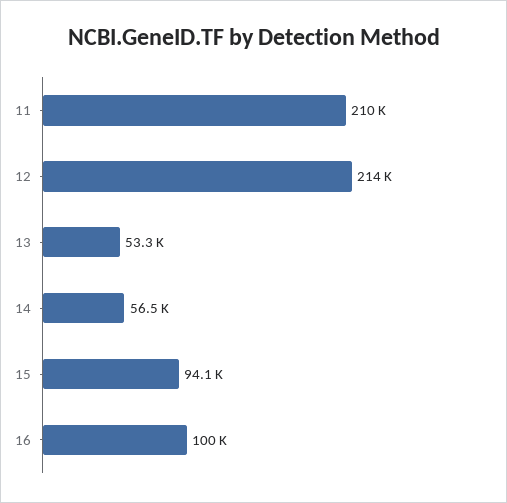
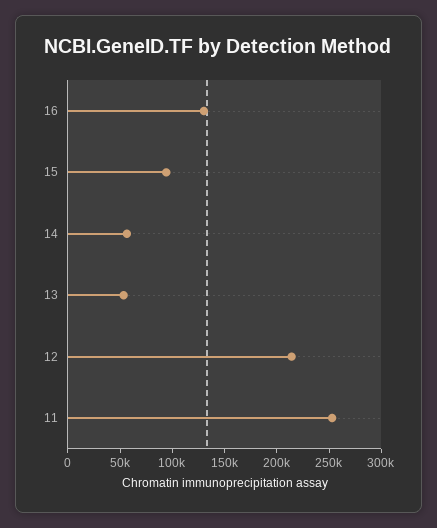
11: 210000 -> 250000
16: 100000 -> 130000

